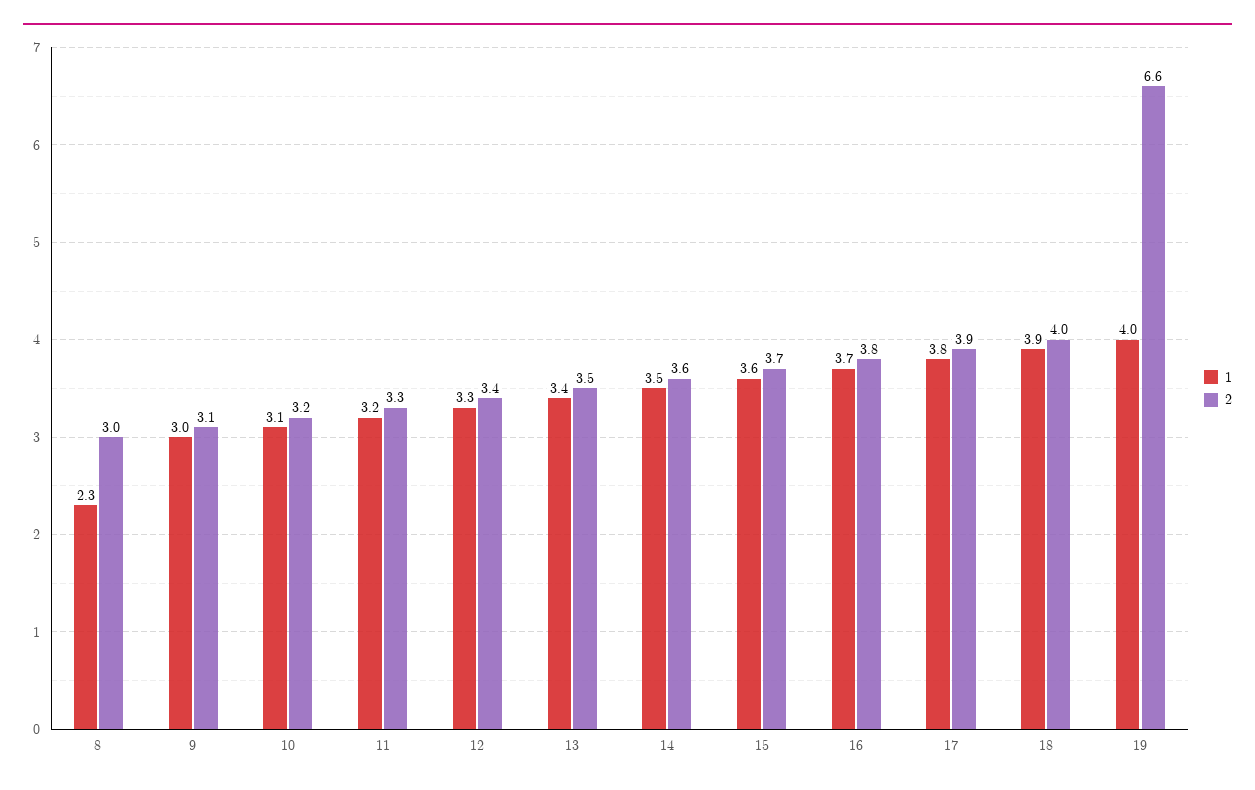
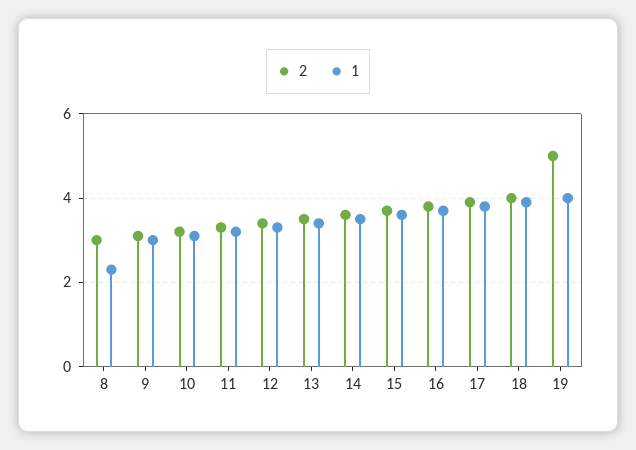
2, 19: 6.6 -> 5

